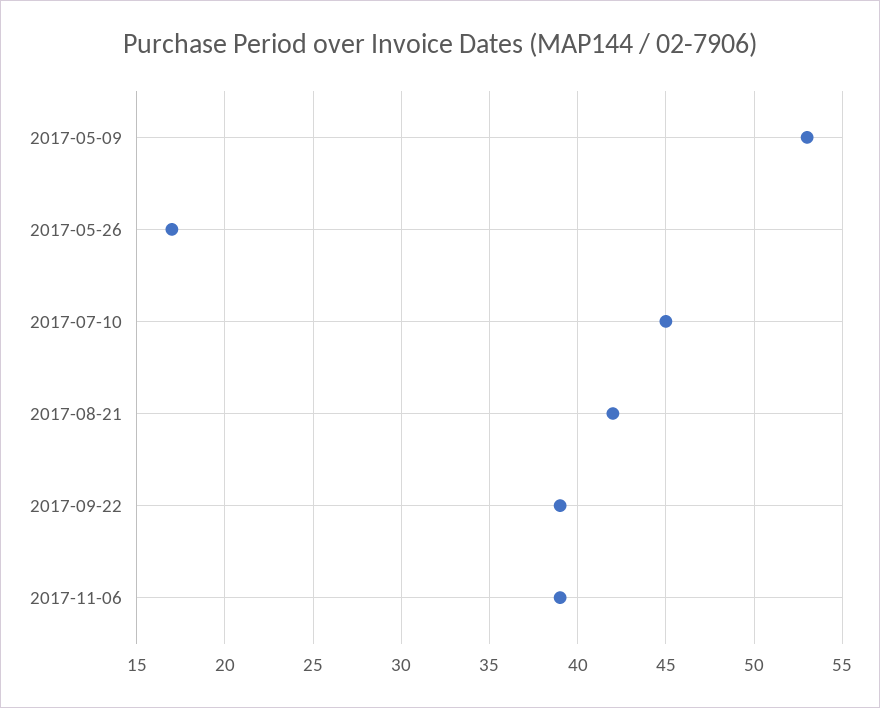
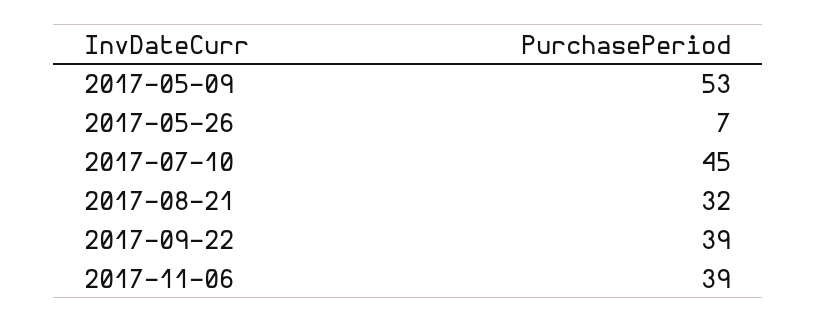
2017-05-26: 17 -> 7
2017-08-21: 42 -> 32

